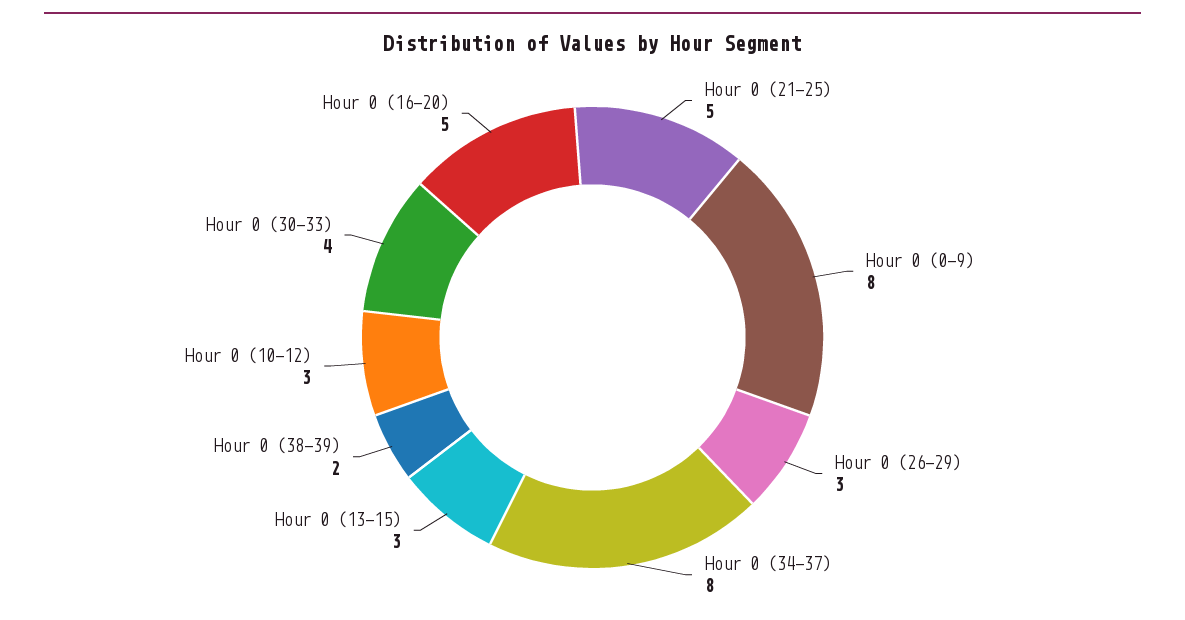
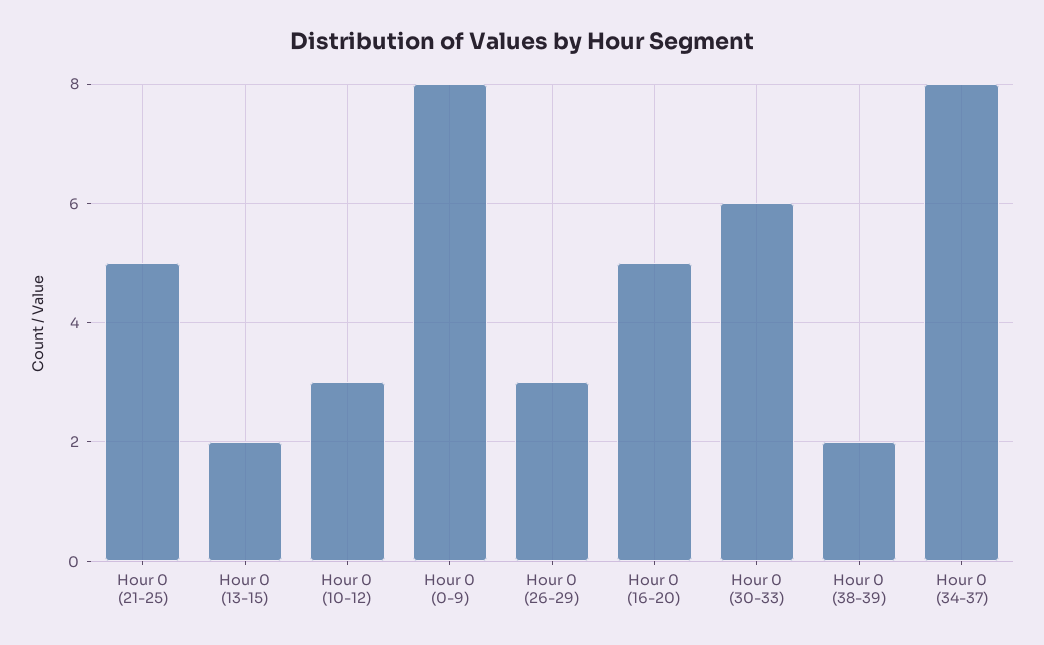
Hour 0 (13-15): 3 -> 2
Hour 0 (30-33): 4 -> 6

